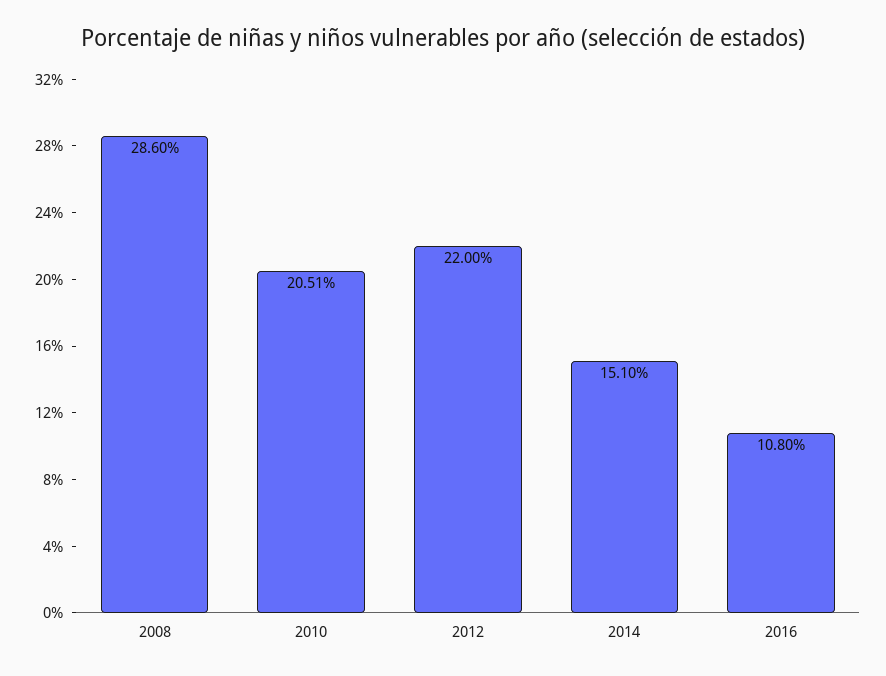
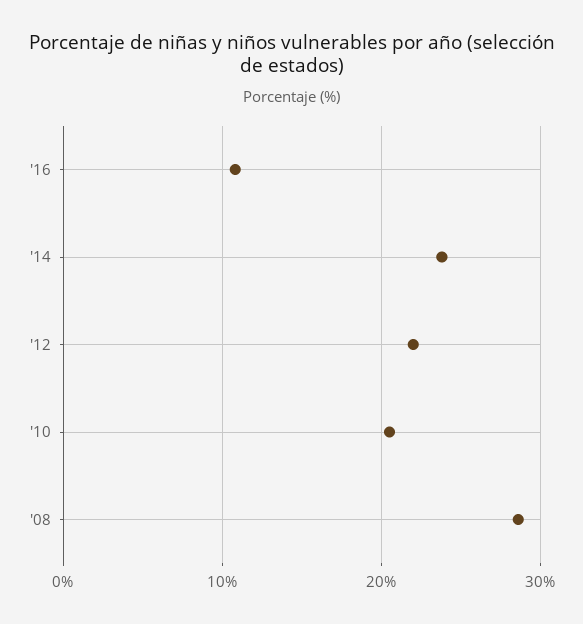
2014: 15.1 -> 24

